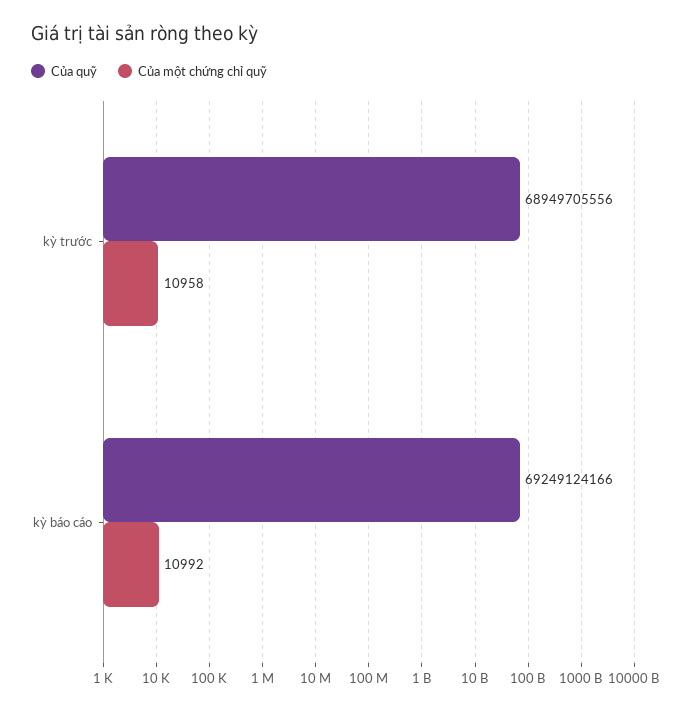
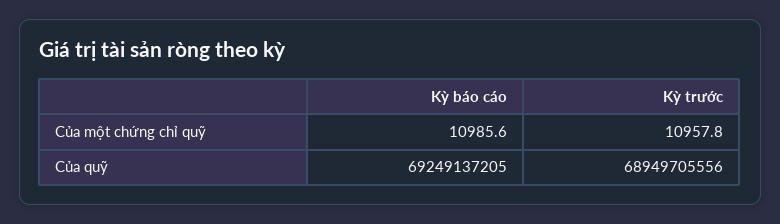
Của quỹ, kỳ báo cáo: 69249124166 -> 69249137205
Của một chứng chỉ quỹ, kỳ báo cáo: 10992 -> 10985.6

